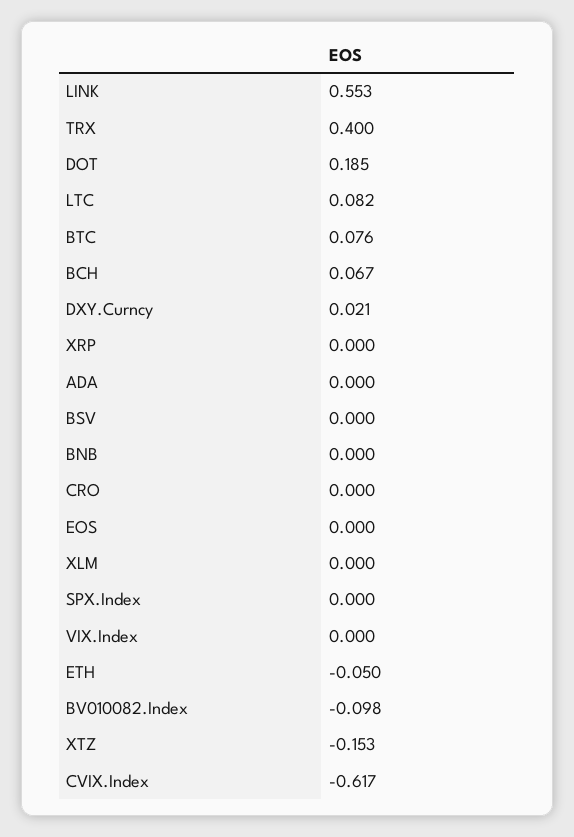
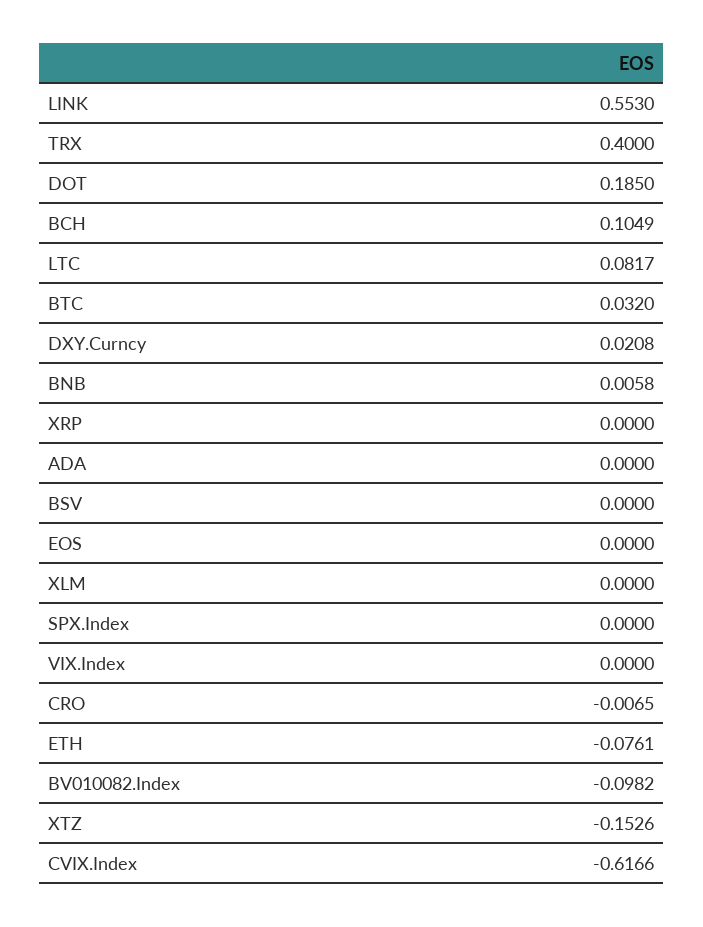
BTC: 0.076 -> 0.032
BCH: 0.067 -> 0.1049
BNB: 0 -> 0.0058
CRO: 0 -> -0.0065
ETH: -0.05 -> -0.0761

